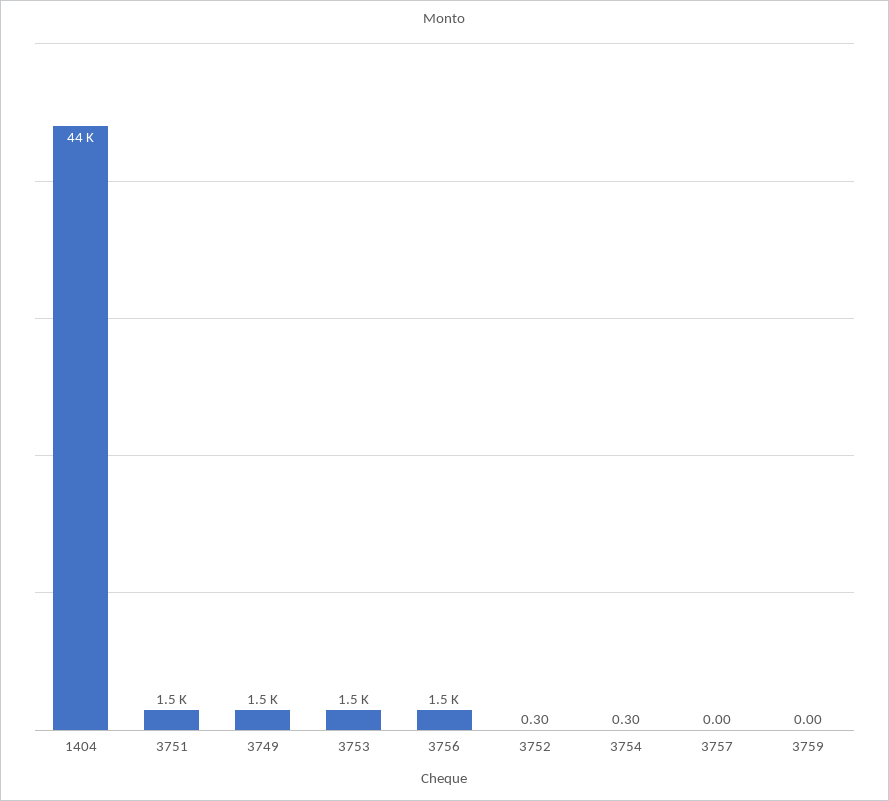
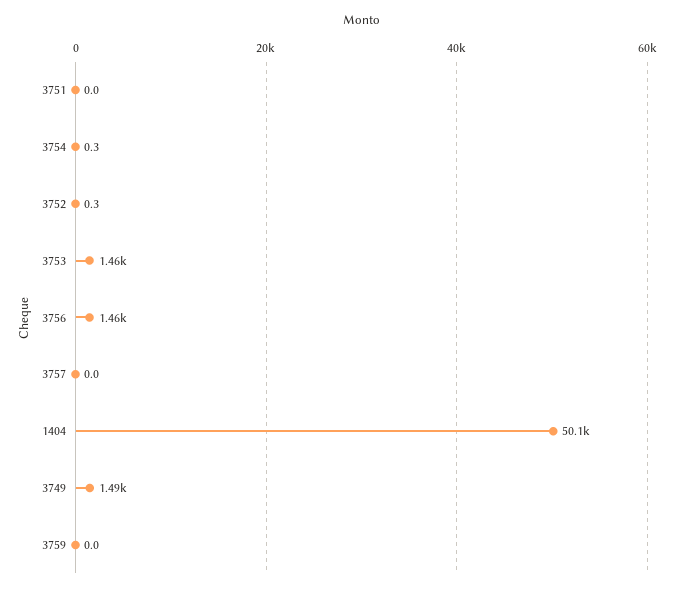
1404: 44000 -> 50100
3751: 1500 -> 0

